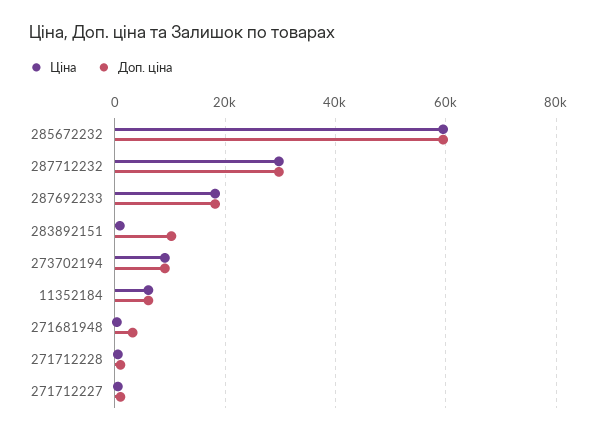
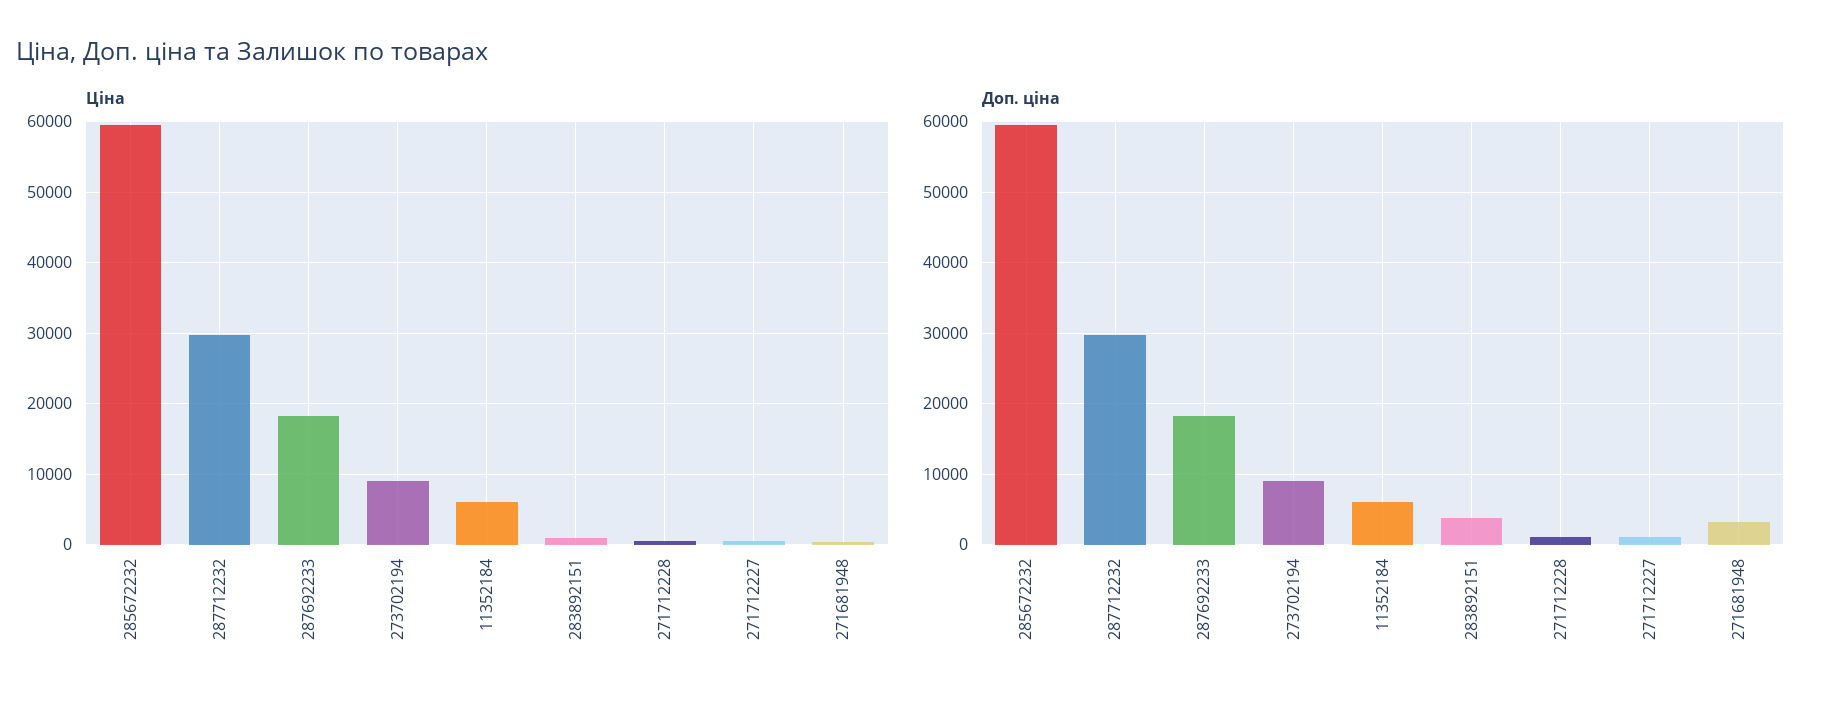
Доп. ціна, 283892151: 10000 -> 4000

